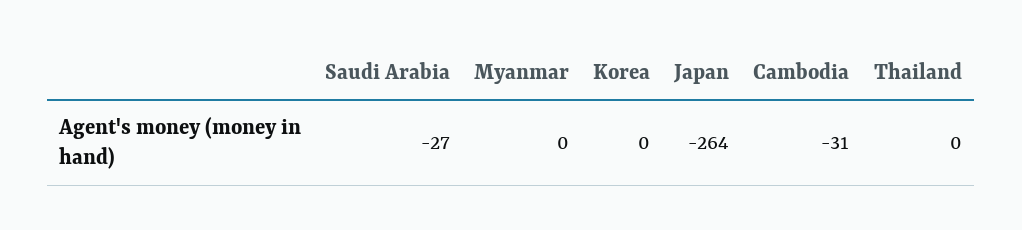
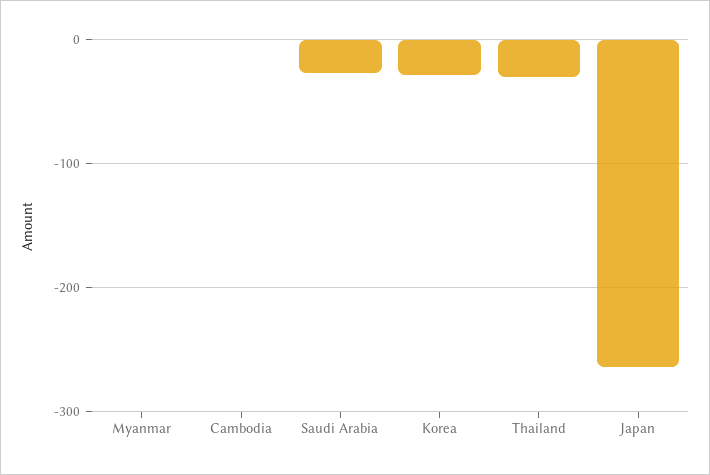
Korea: 0 -> -30
Cambodia: -31 -> 0
Thailand: 0 -> -30

